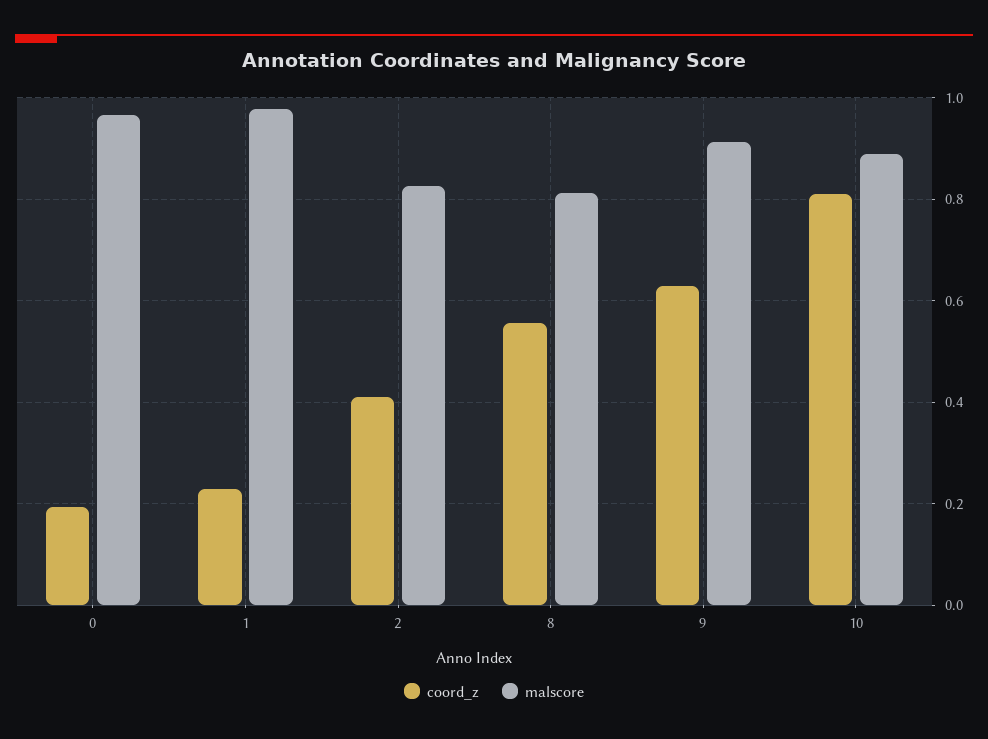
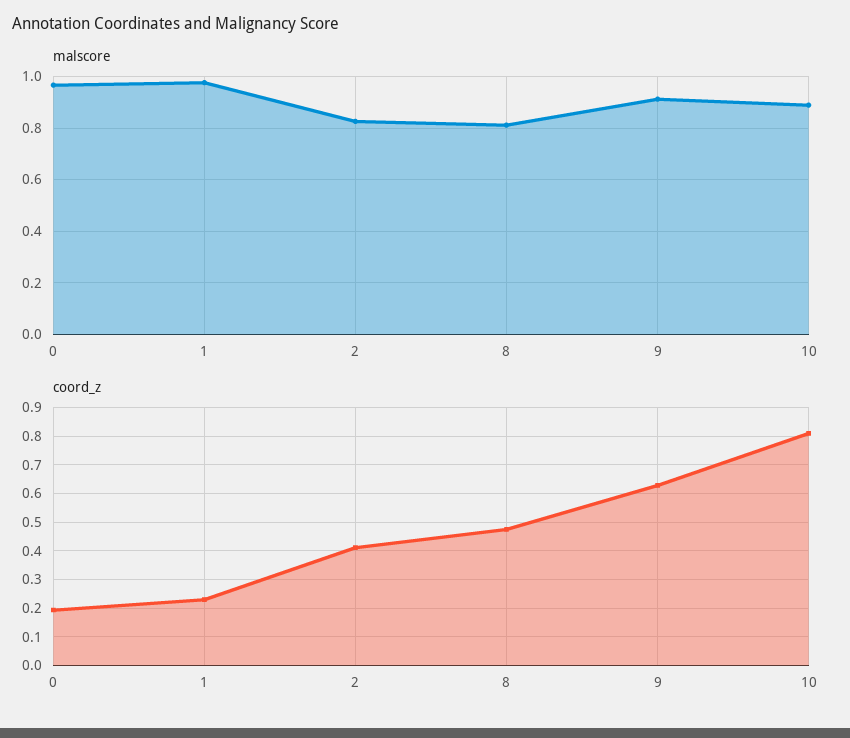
coord_z, 8: 0.56 -> 0.475

